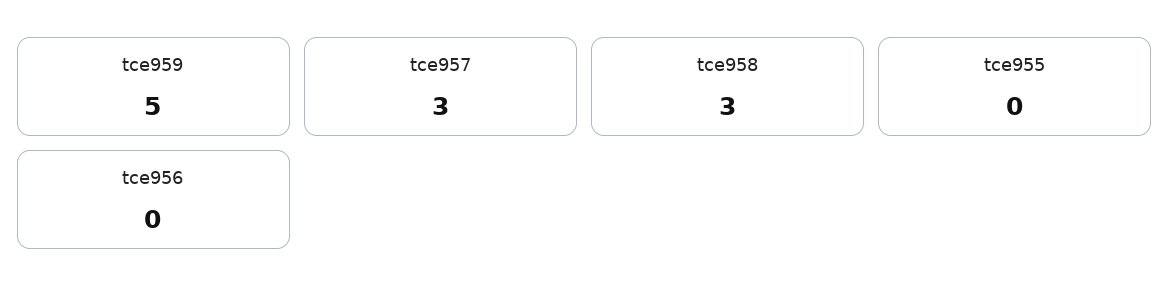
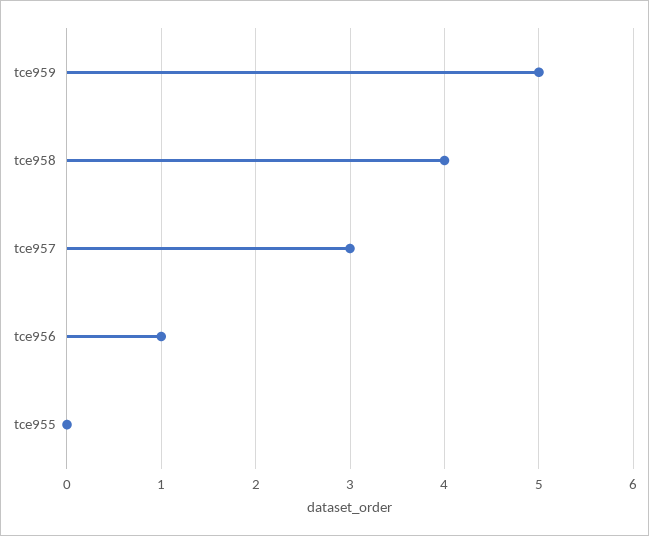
tce958: 3 -> 4
tce956: 0 -> 1

